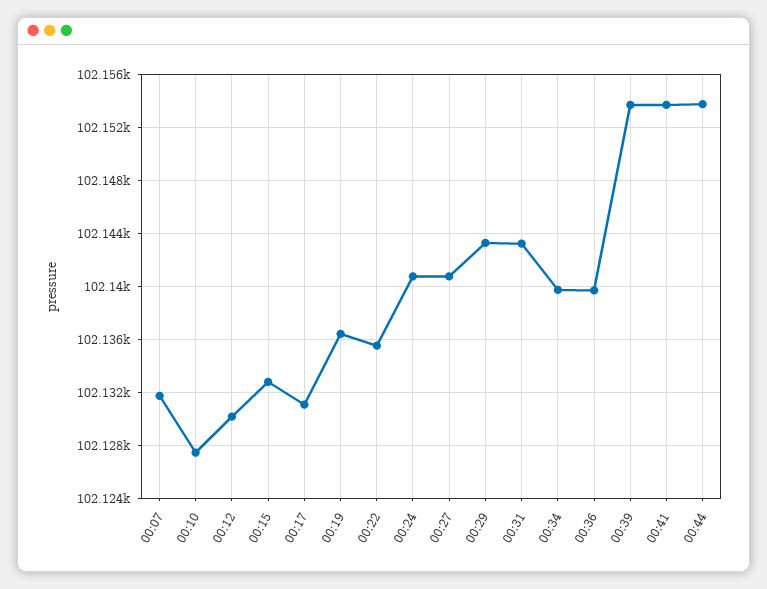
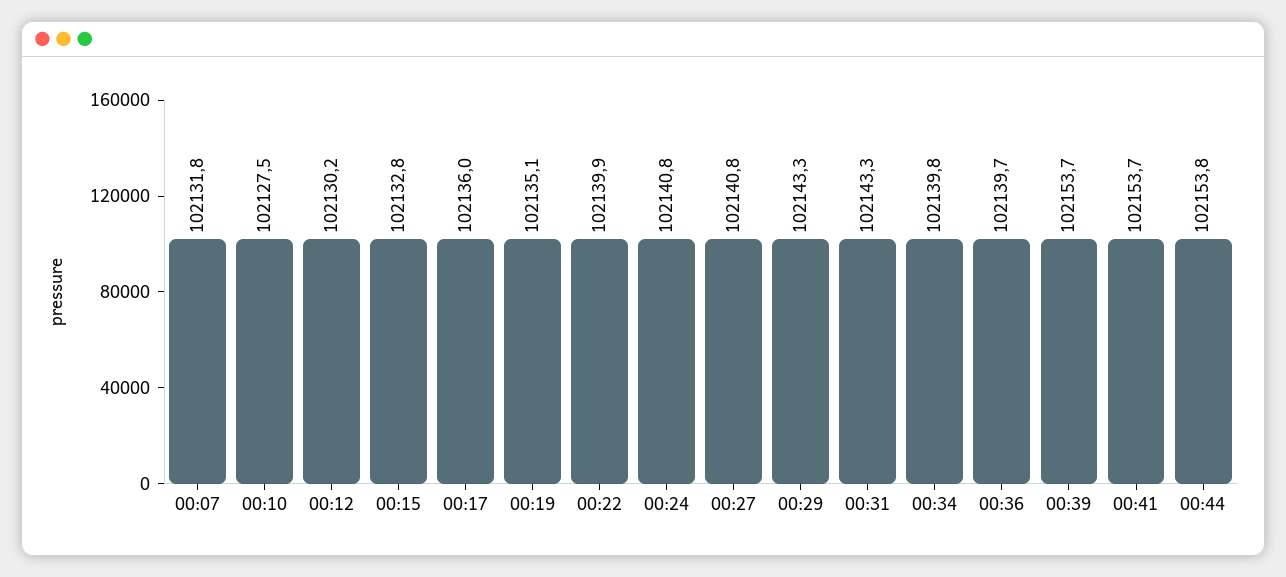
00:17: 102131 -> 102136
00:19: 102136.5 -> 102135.1
00:22: 102135.5 -> 102139.9

